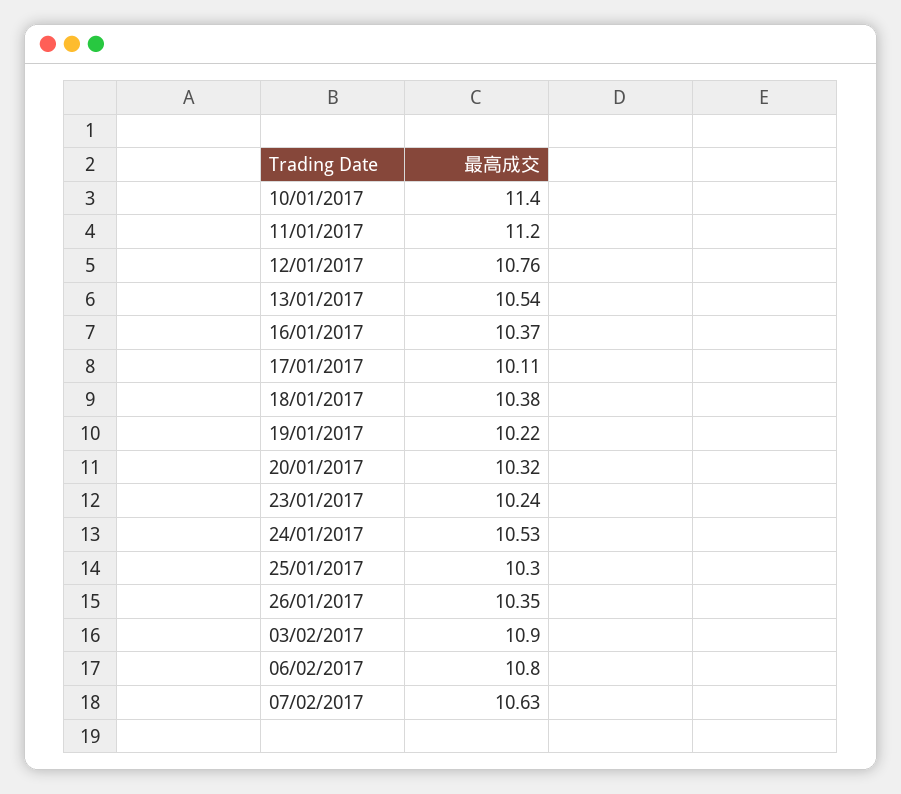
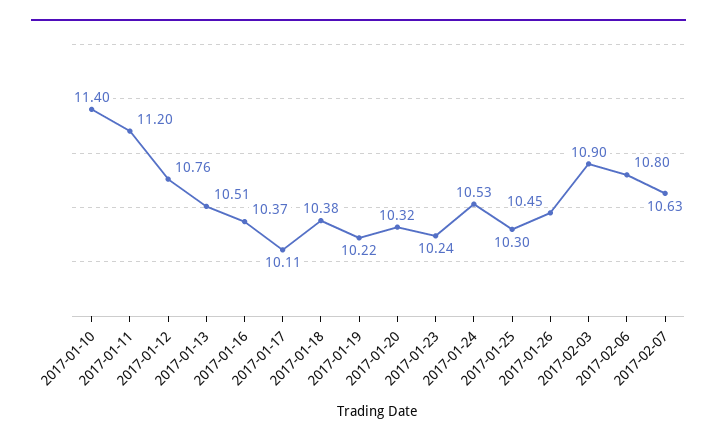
13/01/2017: 10.54 -> 10.51
26/01/2017: 10.35 -> 10.45

